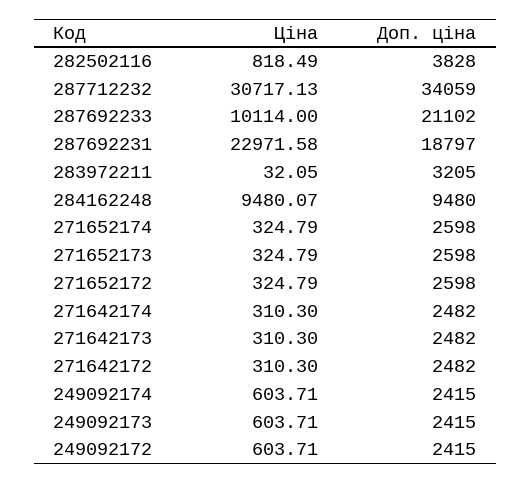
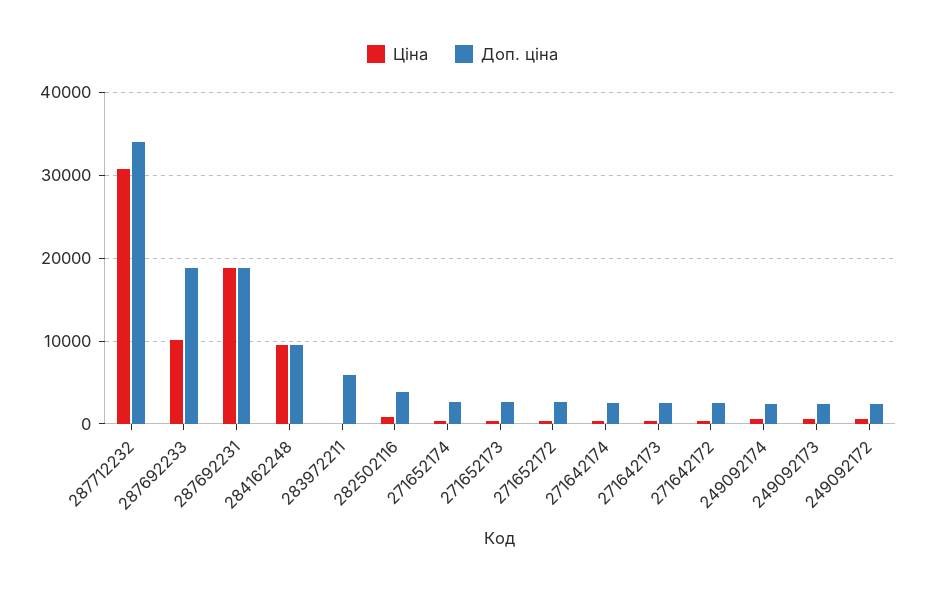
Доп. ціна, 287692233: 21102 -> 19000
Ціна, 287692231: 22971.58 -> 19000
Доп. ціна, 283972211: 3205 -> 6000

